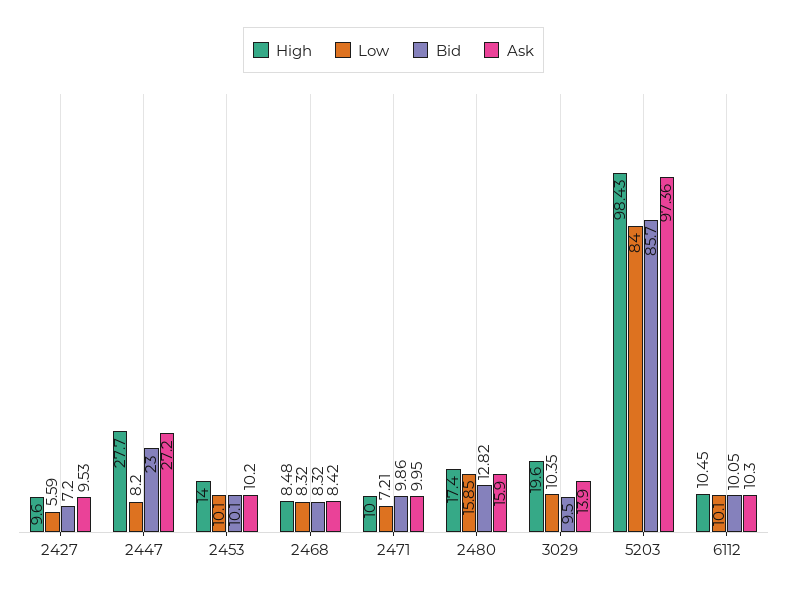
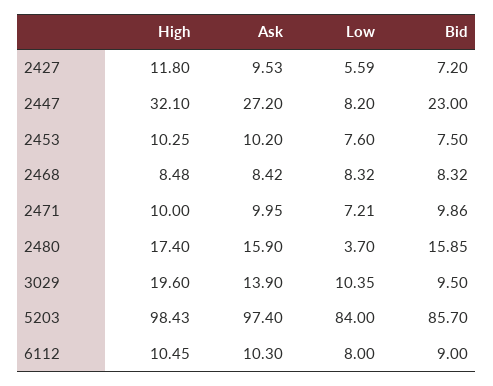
High, 2427: 9.6 -> 11.8
High, 2447: 27.7 -> 32.1
High, 2453: 14 -> 10.25
Low, 2453: 10.1 -> 7.6
Bid, 2453: 10.1 -> 7.5
Low, 2480: 15.85 -> 3.7
Bid, 2480: 12.82 -> 15.85
Ask, 5203: 97.36 -> 97.4
Low, 6112: 10.1 -> 8
Bid, 6112: 10.05 -> 9

